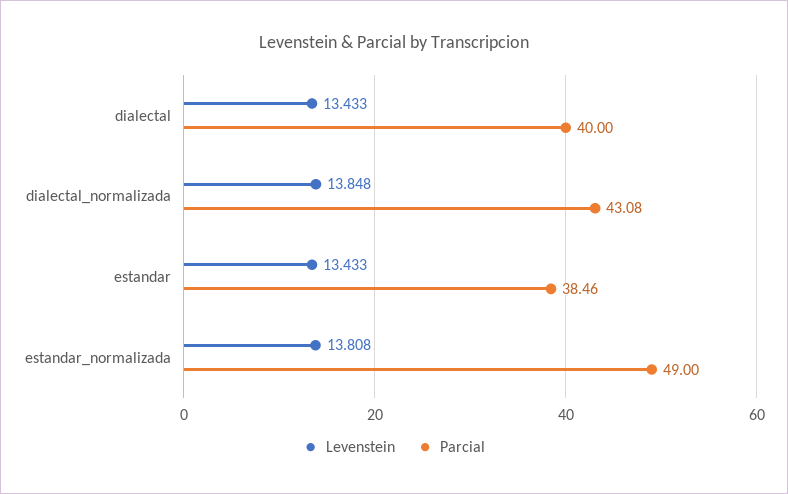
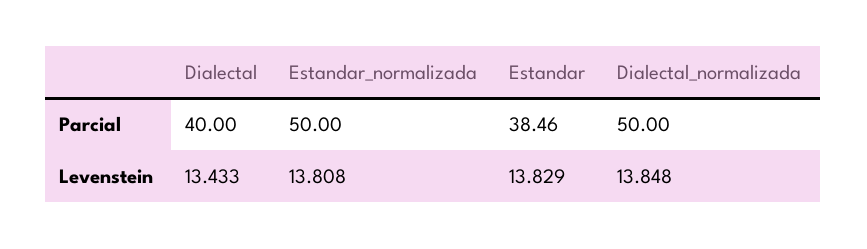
Parcial, dialectal_normalizada: 43.08 -> 50
Levenstein, estandar: 13.433 -> 13.829
Parcial, estandar_normalizada: 49 -> 50

